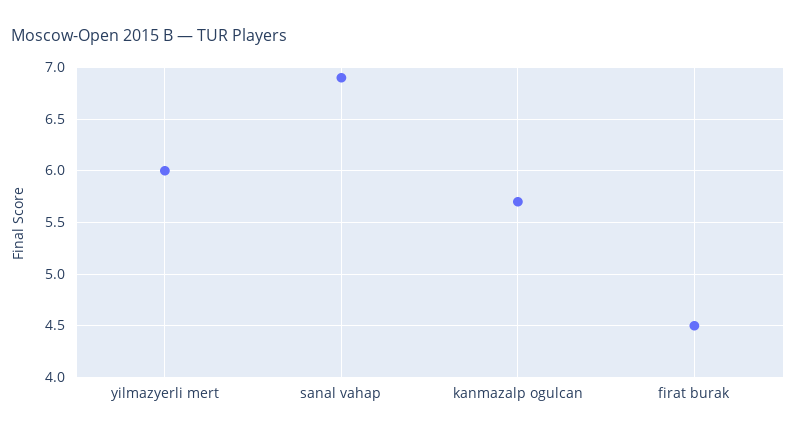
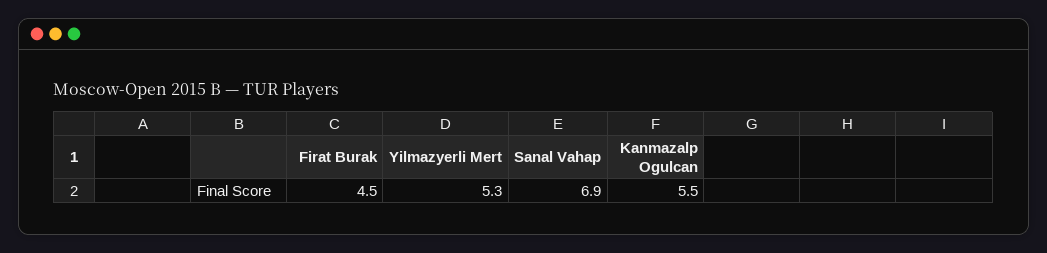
yilmazyerli mert: 6 -> 5.3
kanmazalp ogulcan: 5.7 -> 5.5

